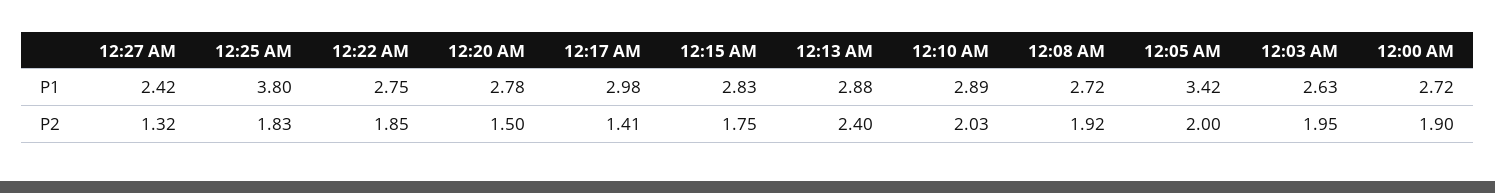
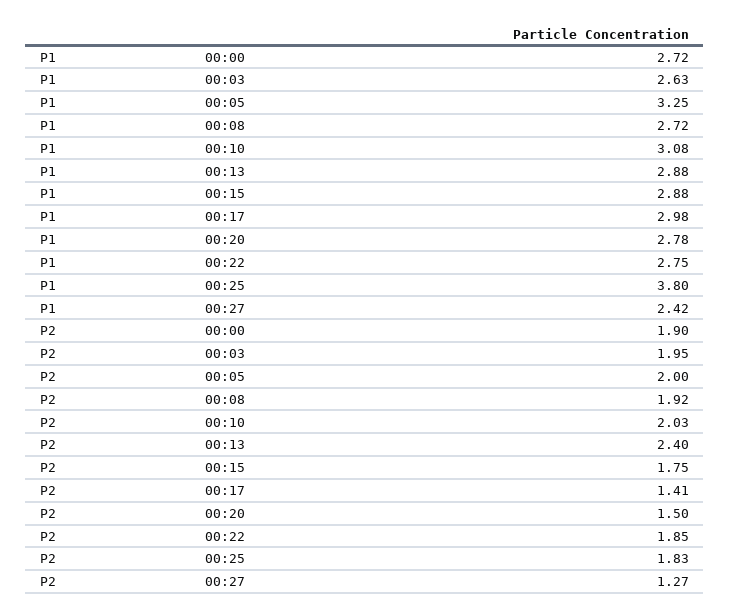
12:15 AM, P1: 2.83 -> 2.88
12:10 AM, P1: 2.89 -> 3.08
12:05 AM, P1: 3.42 -> 3.25
12:27 AM, P2: 1.32 -> 1.27

